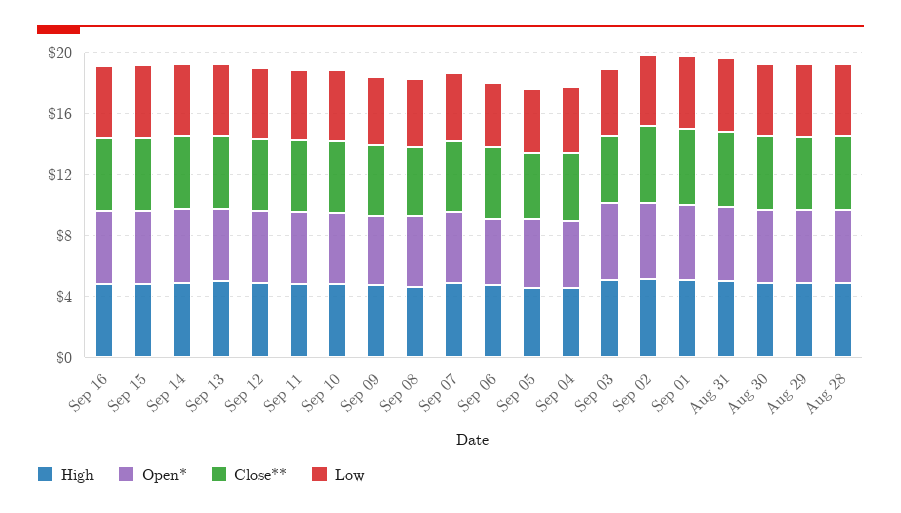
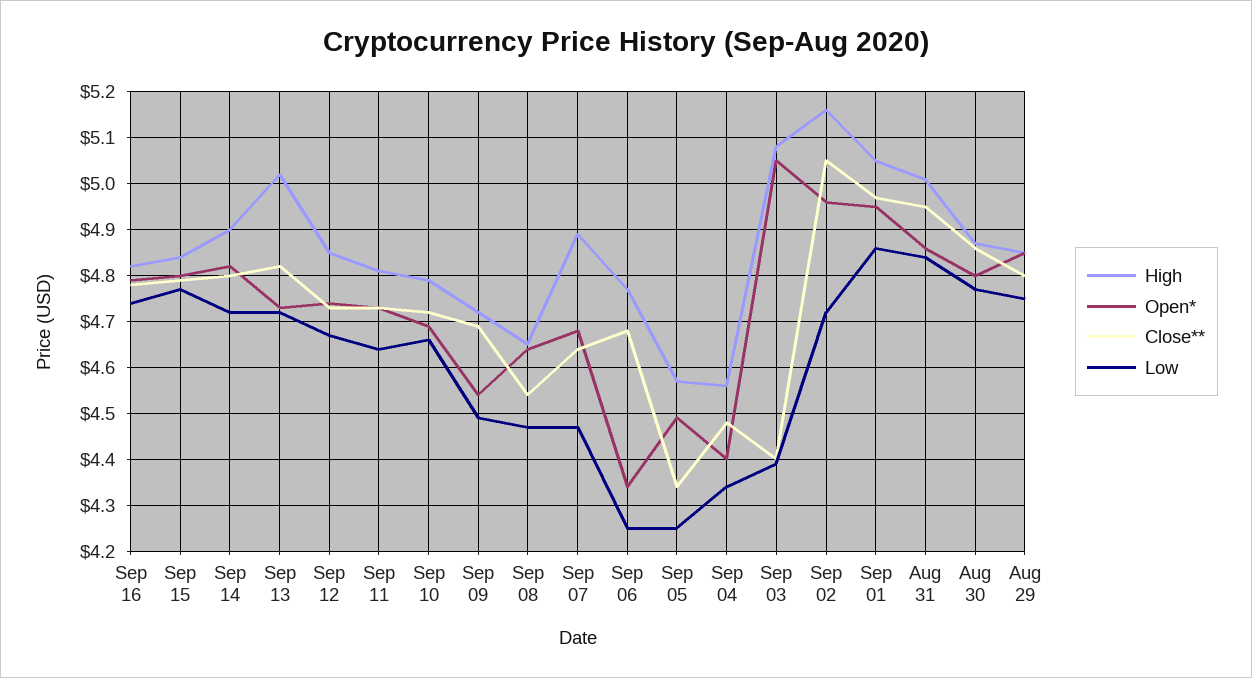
High, Aug 28: 5 -> none
Open*, Aug 28: 5 -> none
Close**, Aug 28: 5 -> none
Low, Aug 28: 5 -> none

